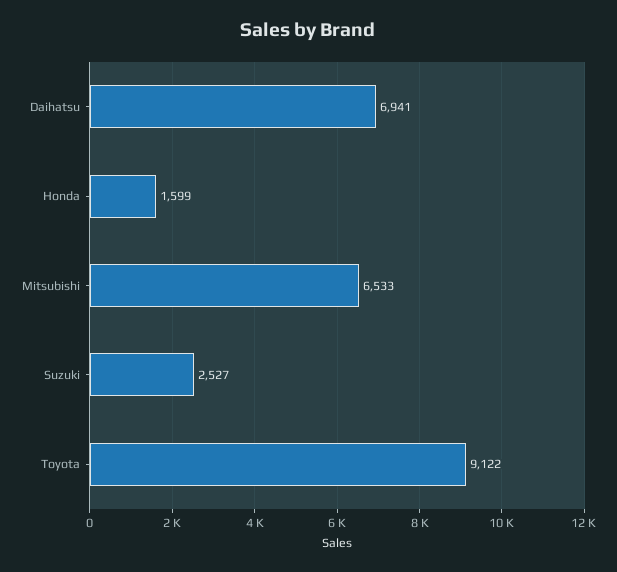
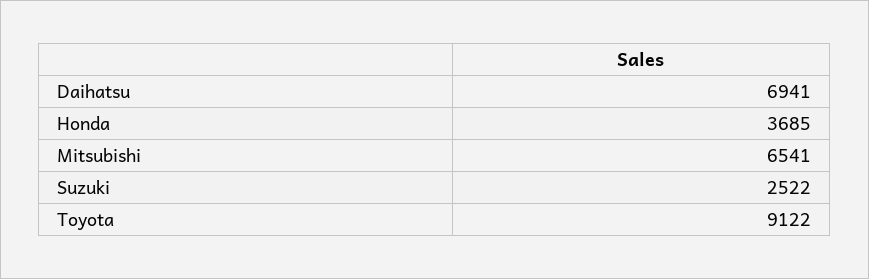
Honda: 1599 -> 3685
Mitsubishi: 6533 -> 6541
Suzuki: 2527 -> 2522

